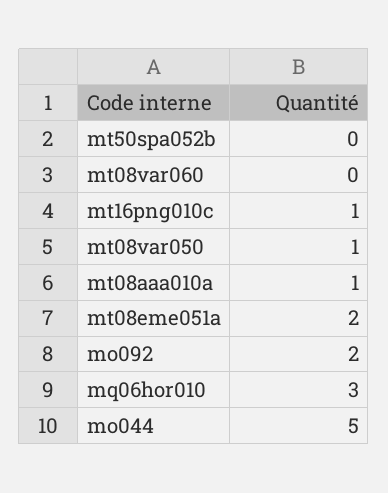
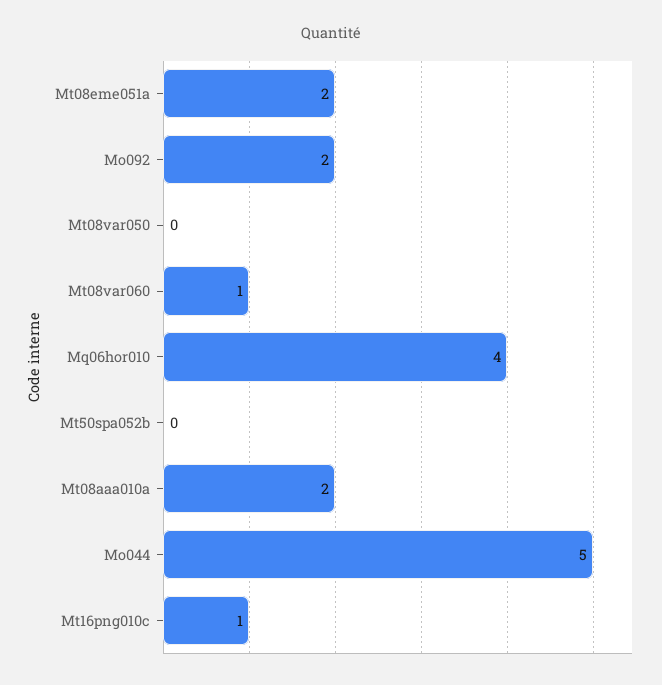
mt08var060: 0 -> 1
mt08var050: 1 -> 0
mt08aaa010a: 1 -> 2
mq06hor010: 3 -> 4

